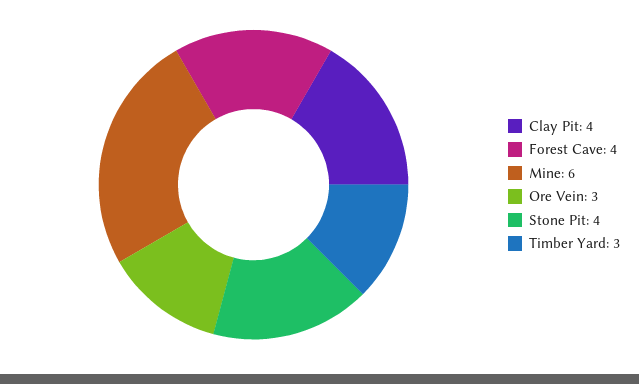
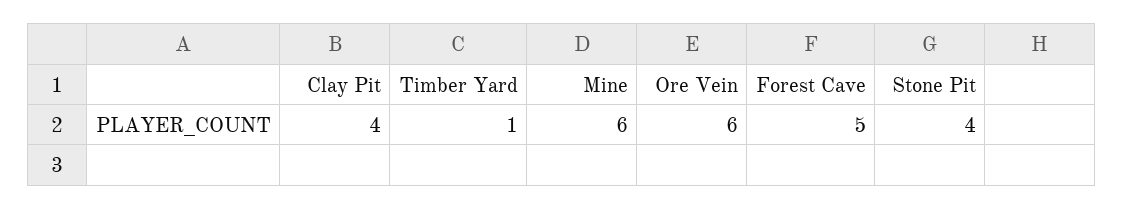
Forest Cave: 4 -> 5
Ore Vein: 3 -> 6
Timber Yard: 3 -> 1

